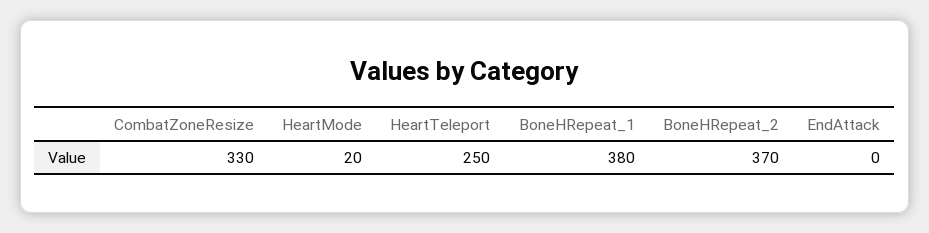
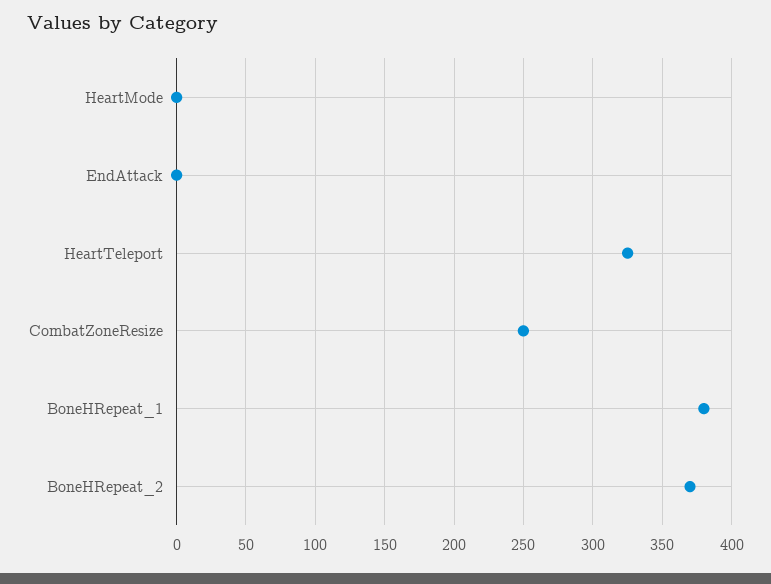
CombatZoneResize: 330 -> 250
HeartMode: 20 -> 0
HeartTeleport: 250 -> 325

